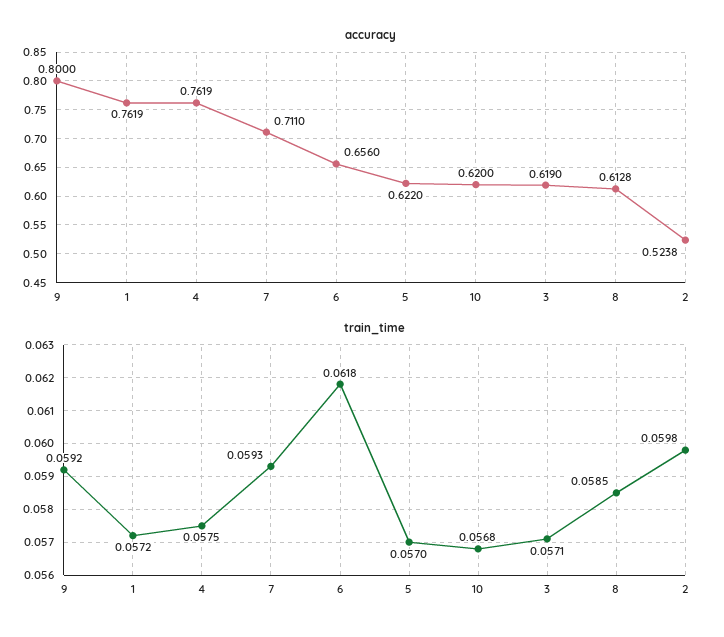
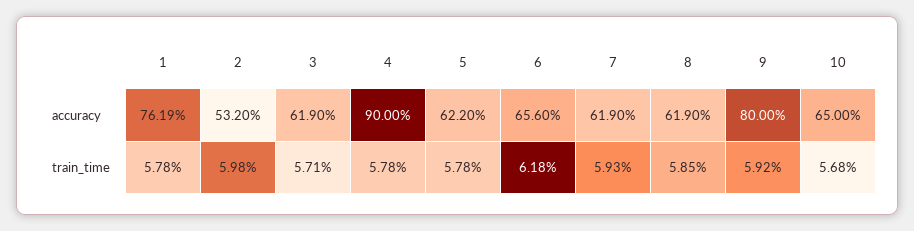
accuracy, 4: 0.7619 -> 0.9
accuracy, 7: 0.711 -> 0.619
accuracy, 10: 0.62 -> 0.65
accuracy, 8: 0.6128 -> 0.619
accuracy, 2: 0.5238 -> 0.532
train_time, 1: 0.0572 -> 0.0578
train_time, 4: 0.0575 -> 0.0578
train_time, 5: 0.057 -> 0.0578

